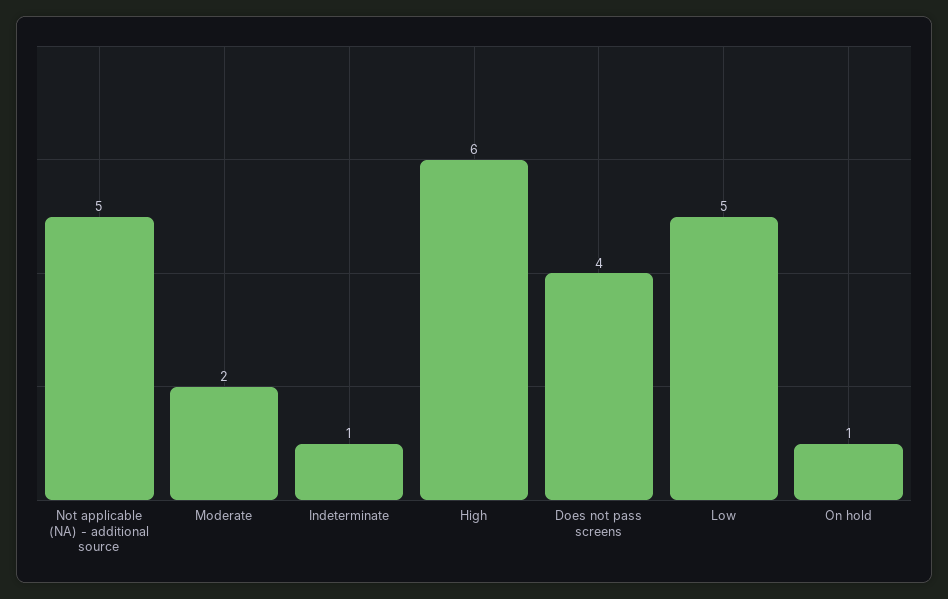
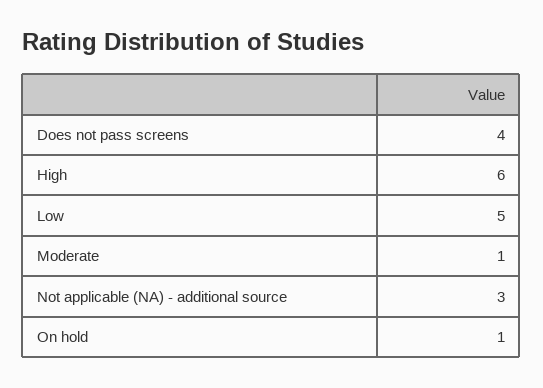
Not applicable (NA) - additional source: 5 -> 3
Moderate: 2 -> 1
Indeterminate: 1 -> none

